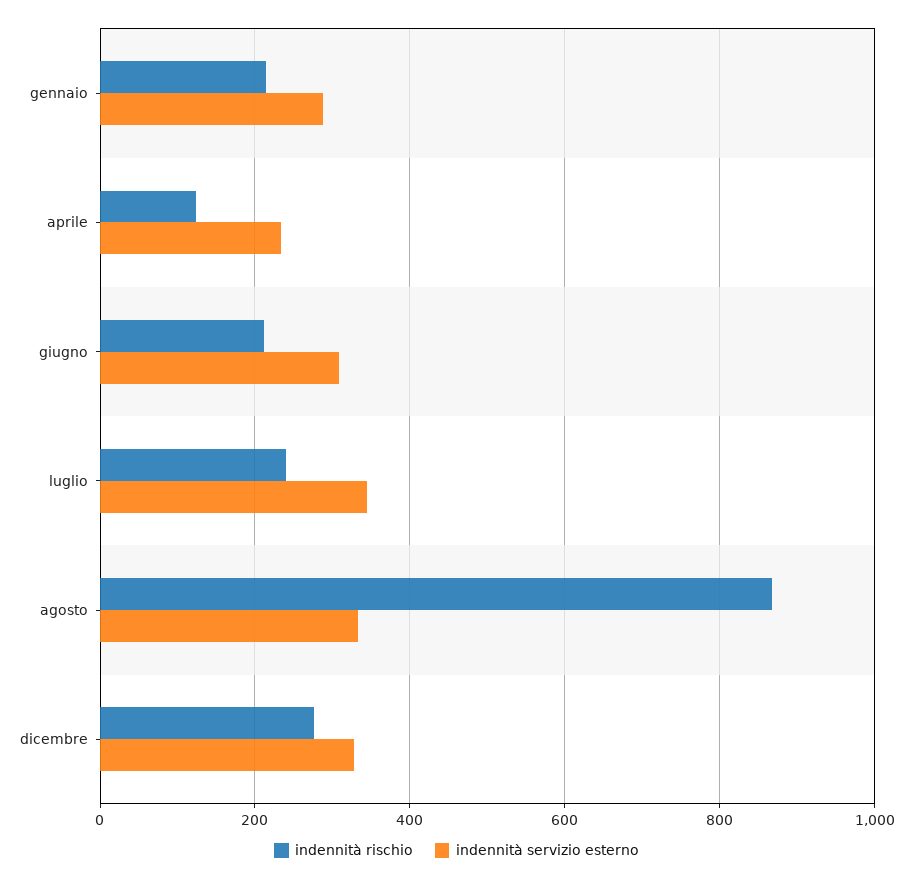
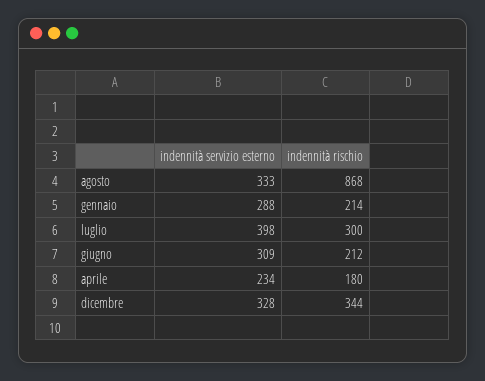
indennità rischio, aprile: 120 -> 180
indennità rischio, luglio: 240 -> 300
indennità servizio esterno, luglio: 340 -> 398
indennità rischio, dicembre: 280 -> 344

